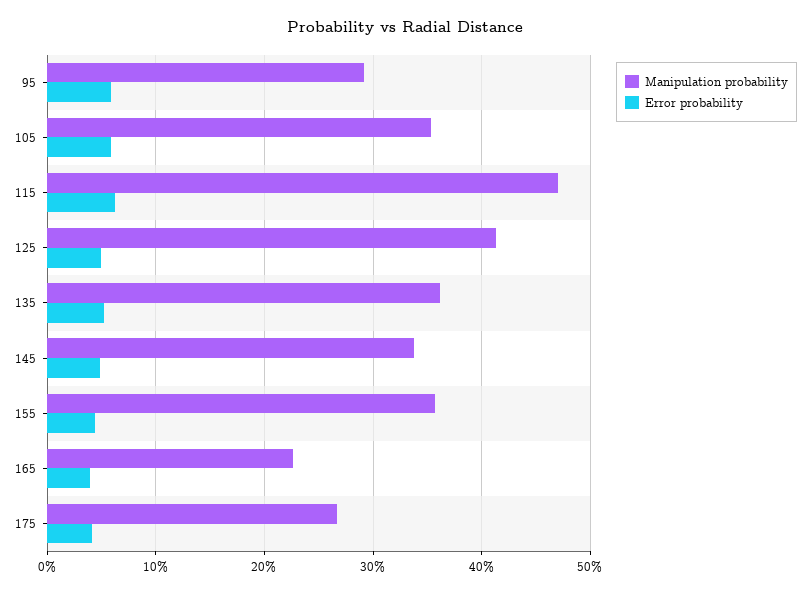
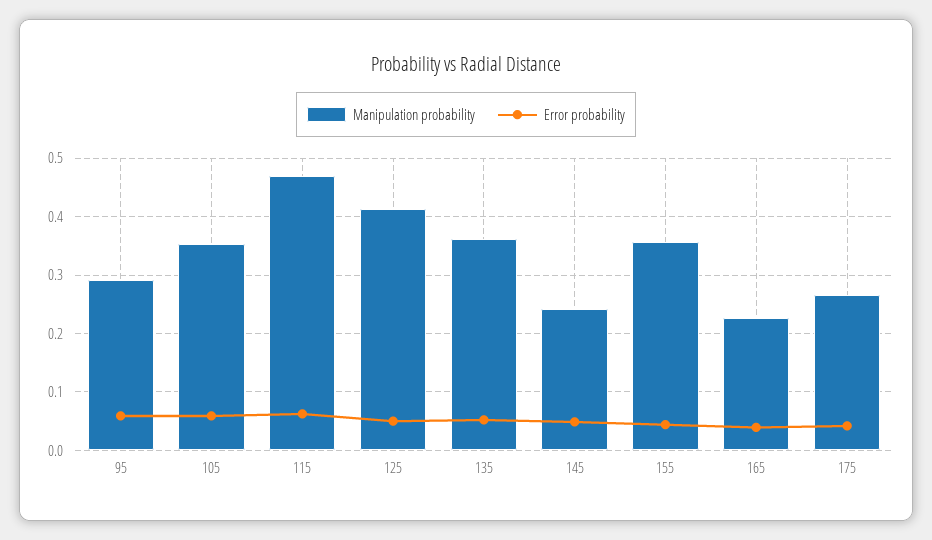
Manipulation probability, 145: 0.34 -> 0.24

